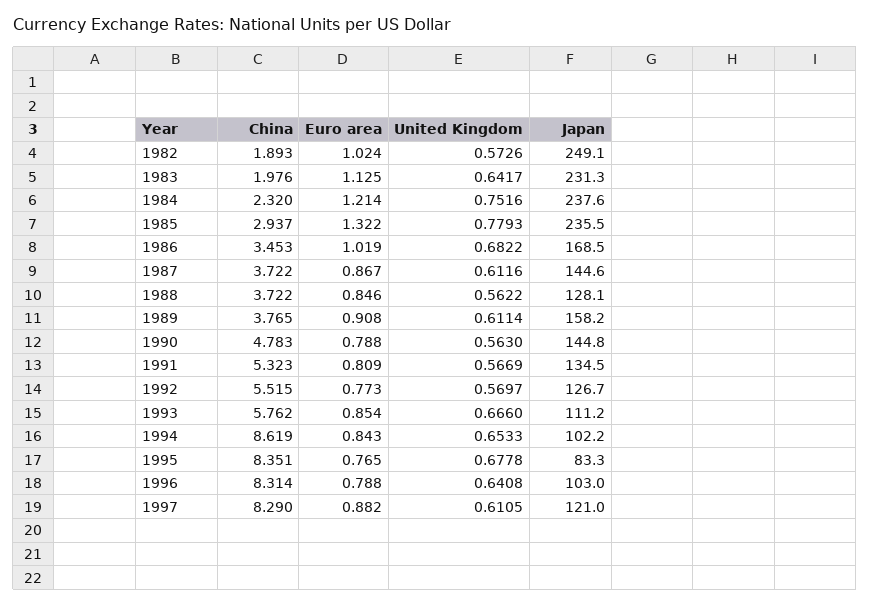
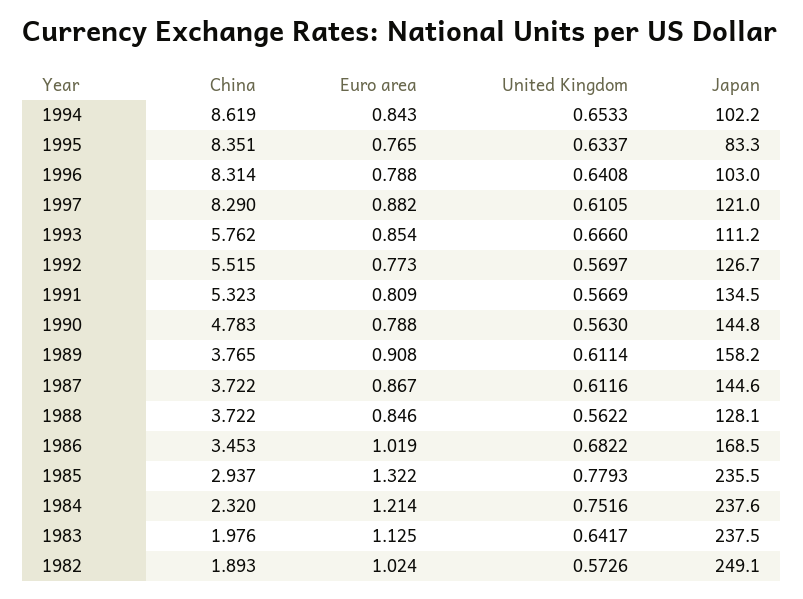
Japan, 1983: 231.3 -> 237.5
United Kingdom, 1995: 0.6778 -> 0.6337

